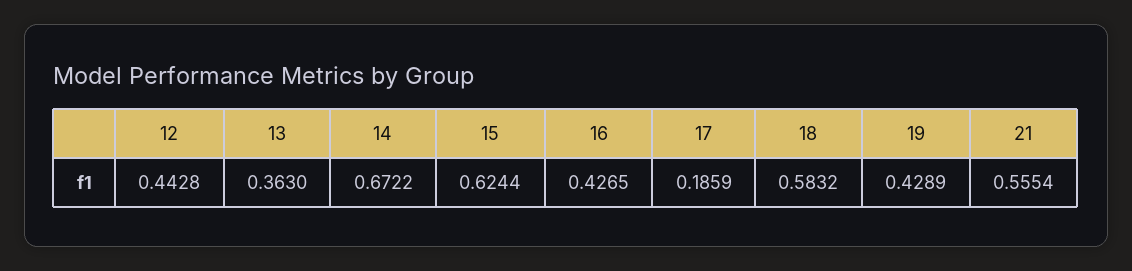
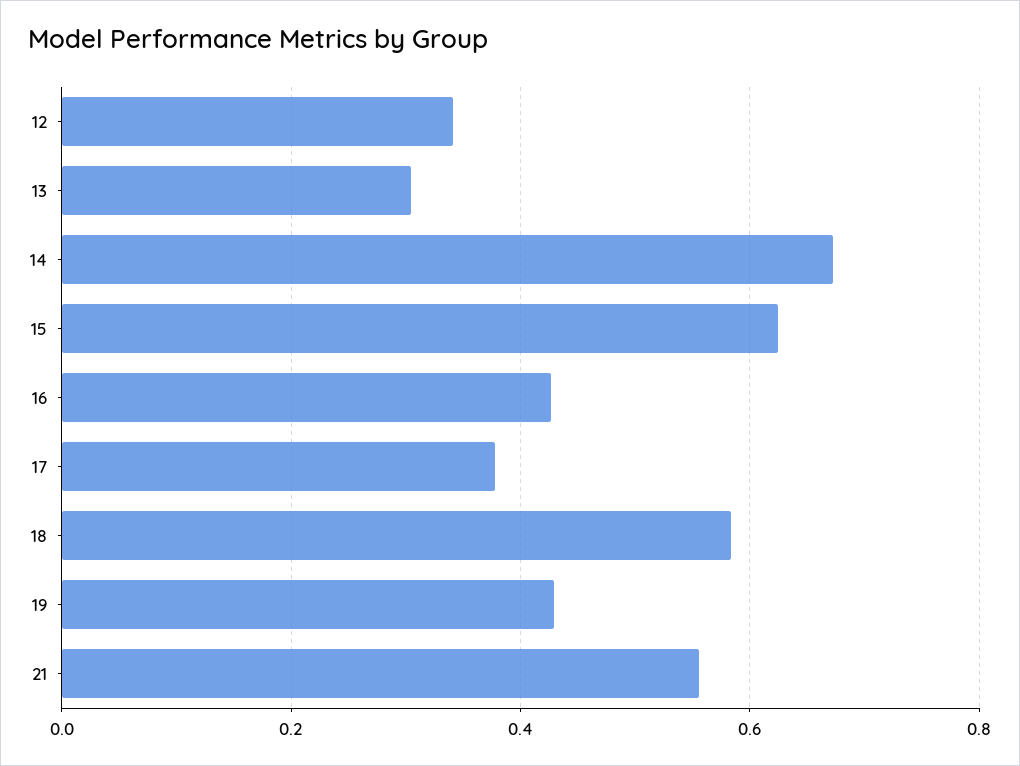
12: 0.4428 -> 0.34
13: 0.363 -> 0.3
17: 0.1859 -> 0.38

